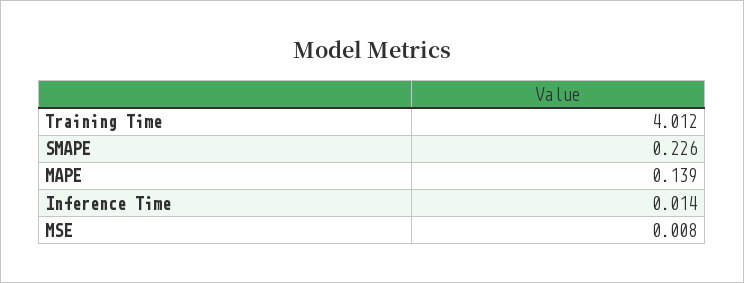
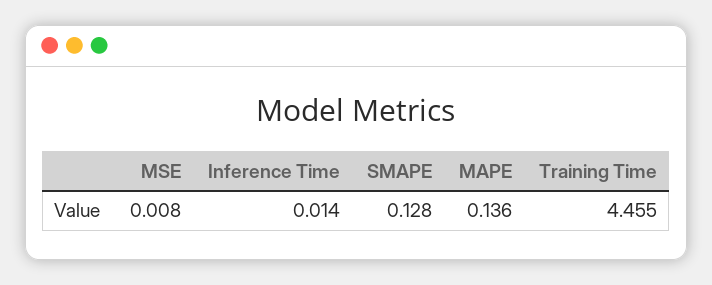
Training Time: 4.012 -> 4.455
SMAPE: 0.226 -> 0.128
MAPE: 0.139 -> 0.136

